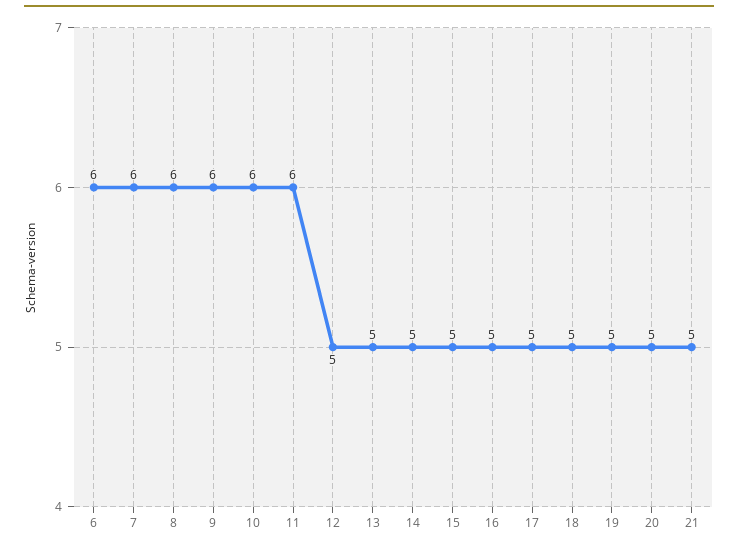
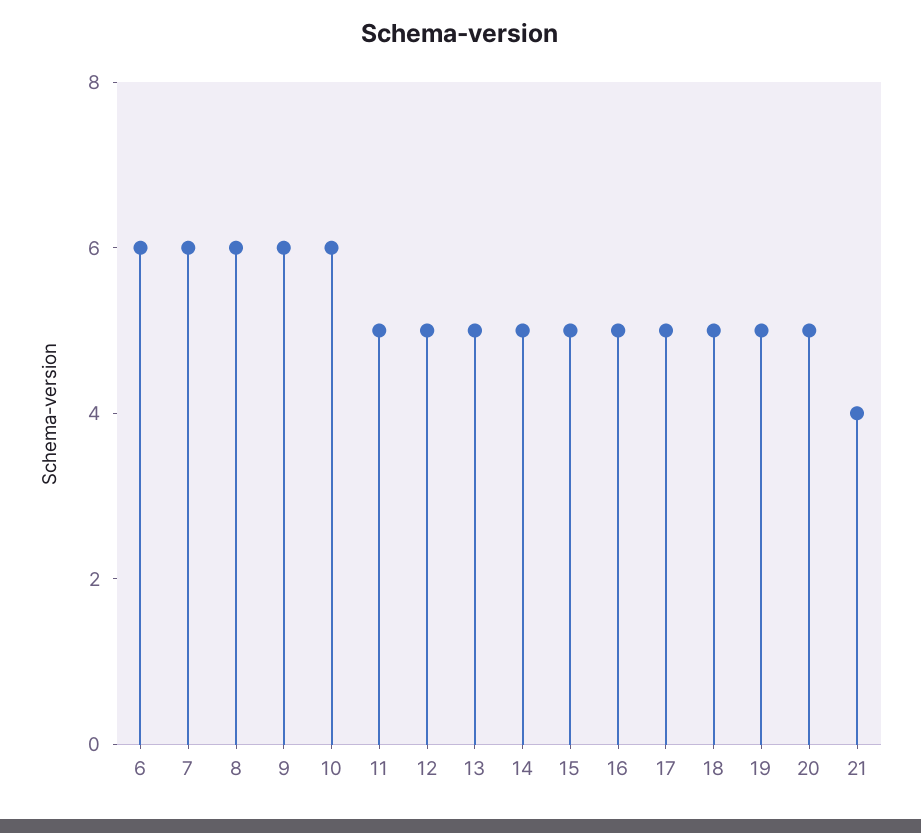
11: 6 -> 5
21: 5 -> 4

